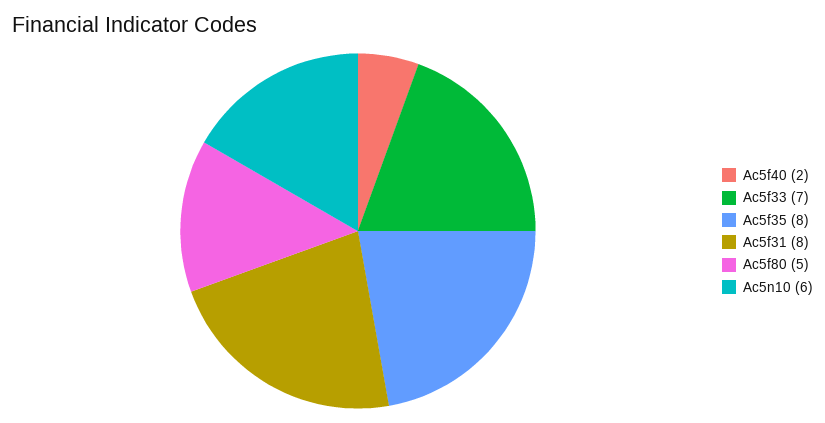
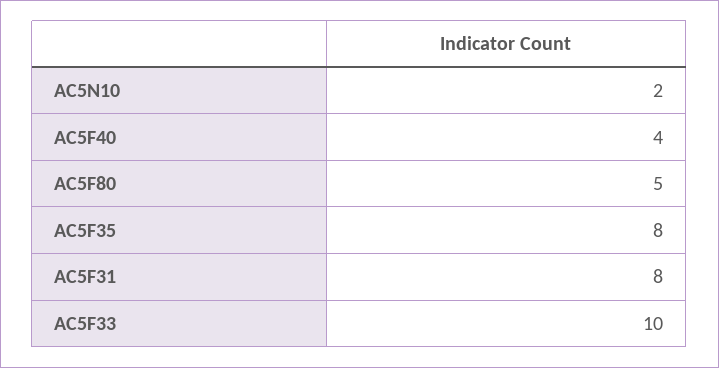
Ac5f40: 2 -> 4
Ac5f33: 7 -> 10
Ac5n10: 6 -> 2

